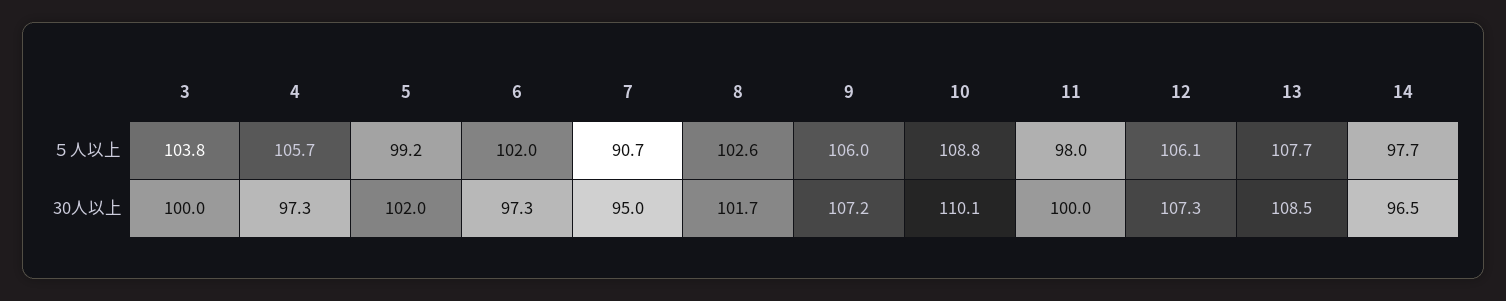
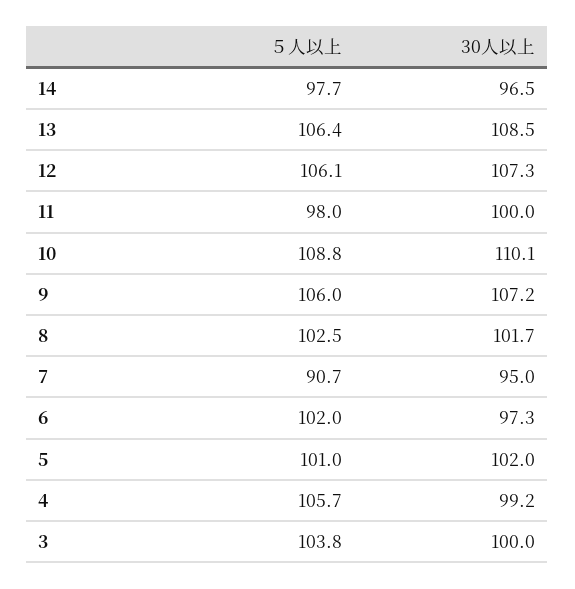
5, ５人以上: 99.2 -> 101
8, ５人以上: 102.6 -> 102.5
13, ５人以上: 107.7 -> 106.4
4, 30人以上: 97.3 -> 99.2

